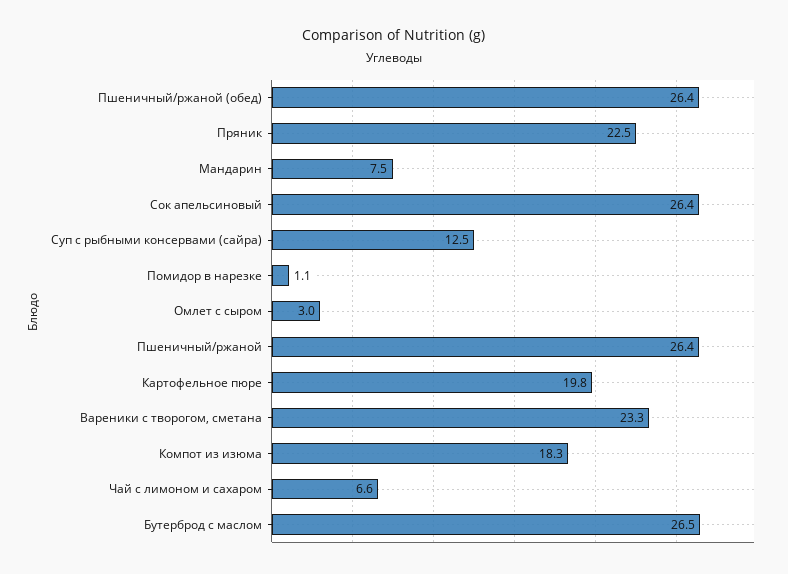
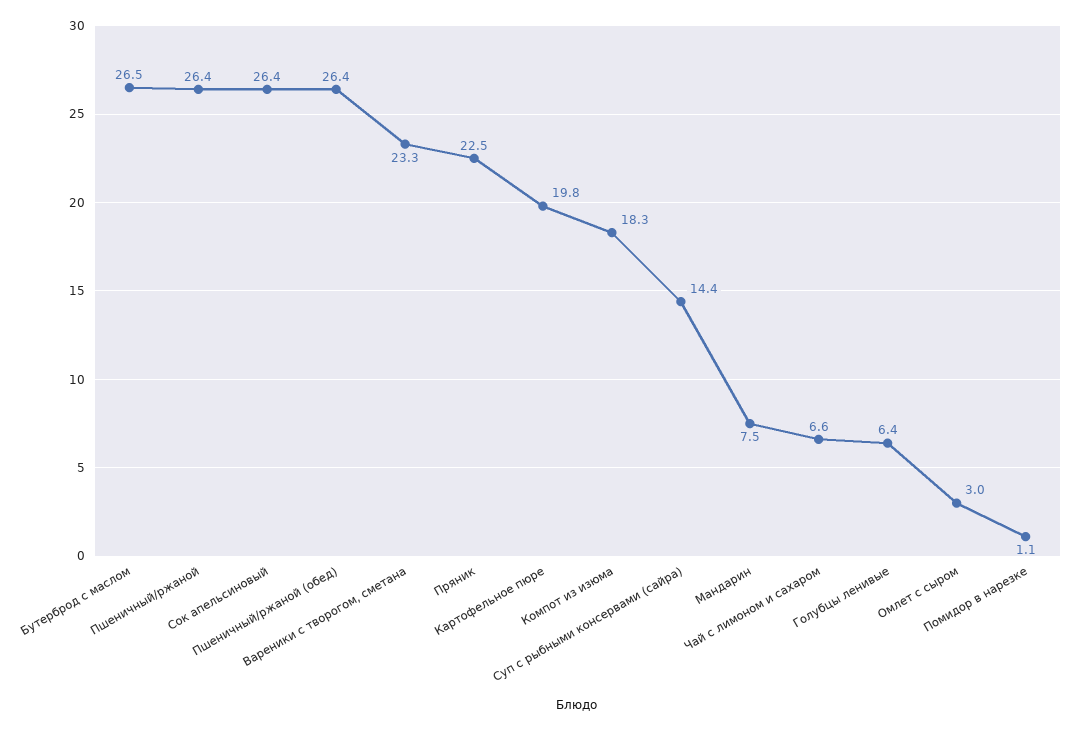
Суп с рыбными консервами (сайра): 12.5 -> 14.4
Голубцы ленивые: none -> 6.4

